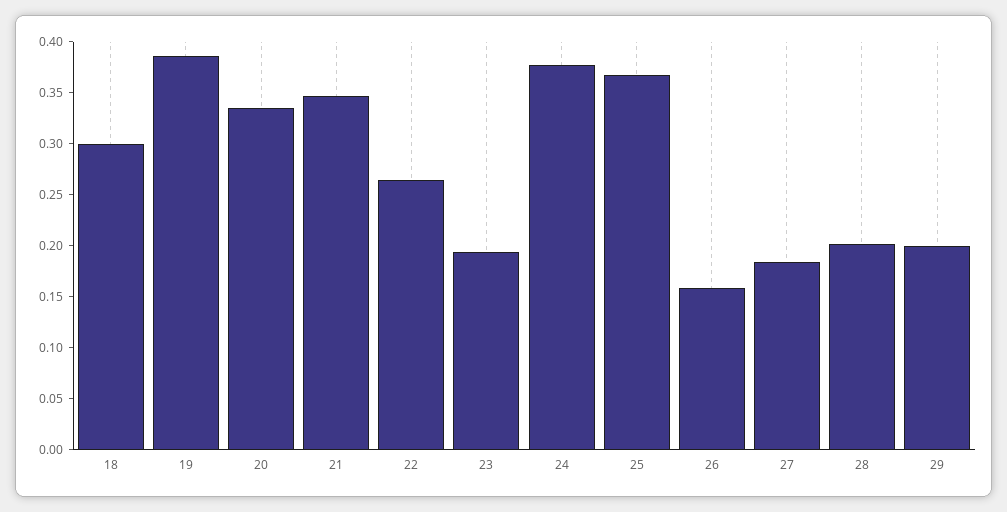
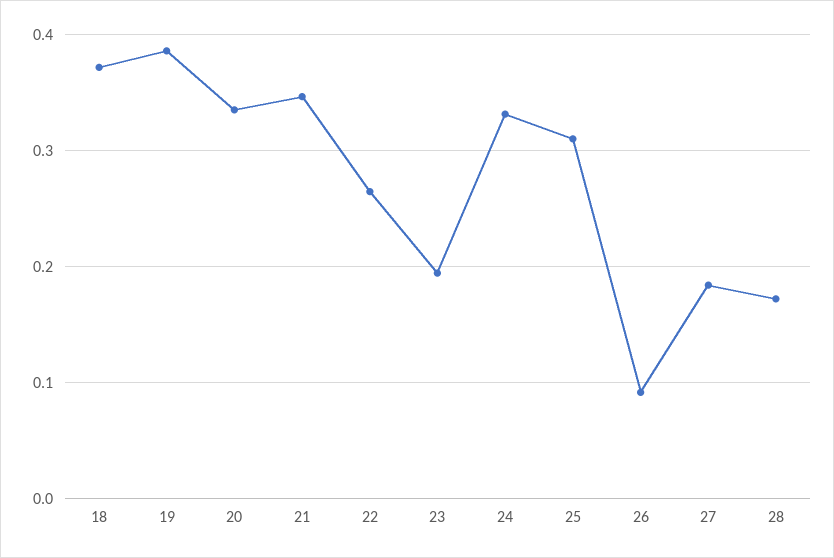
18: 0.3 -> 0.37
24: 0.38 -> 0.33
25: 0.37 -> 0.31
26: 0.16 -> 0.09
28: 0.2 -> 0.17
29: 0.2 -> none

